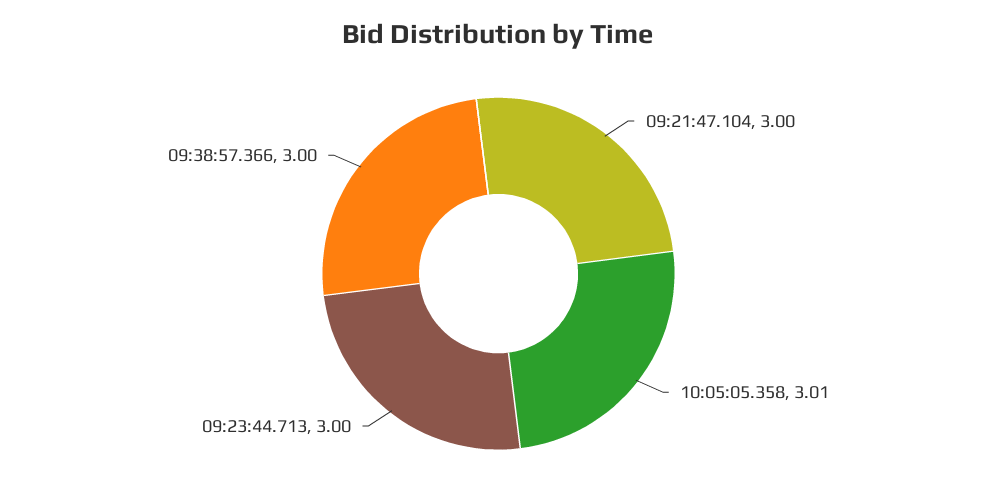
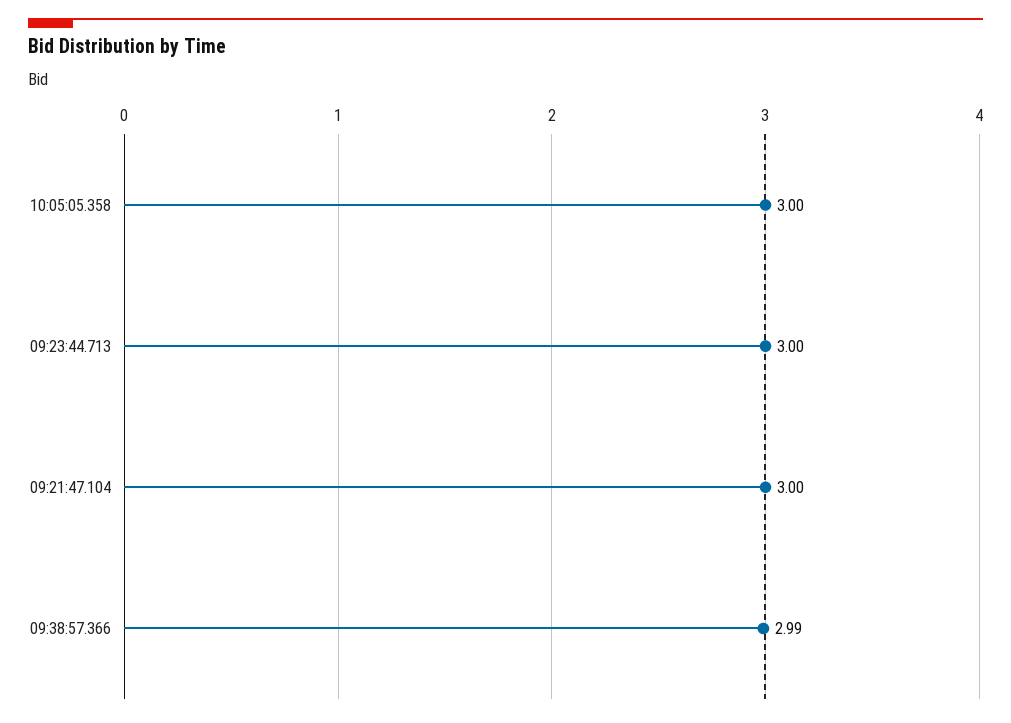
10:05:05.358: 3.01 -> 3
09:38:57.366: 3 -> 2.99

